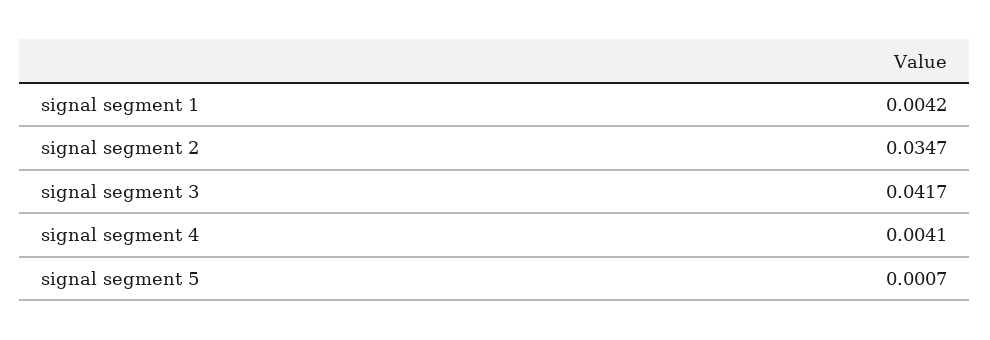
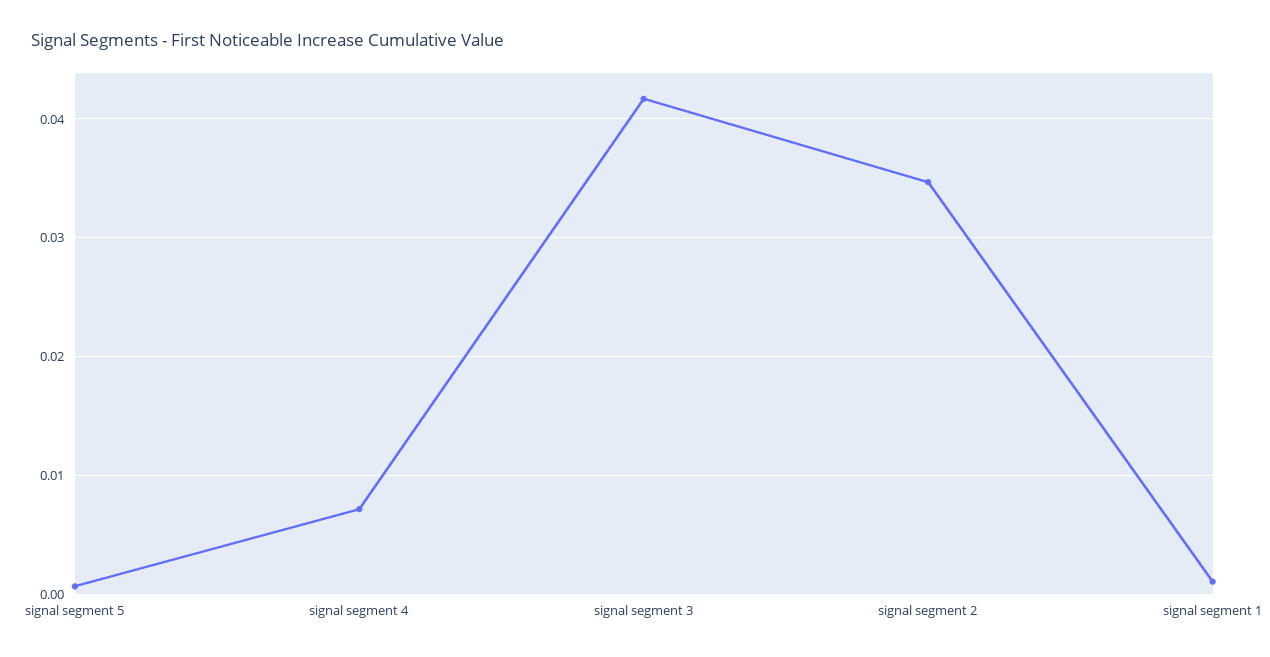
signal segment 1: 0.0042 -> 0.001
signal segment 4: 0.0041 -> 0.007

